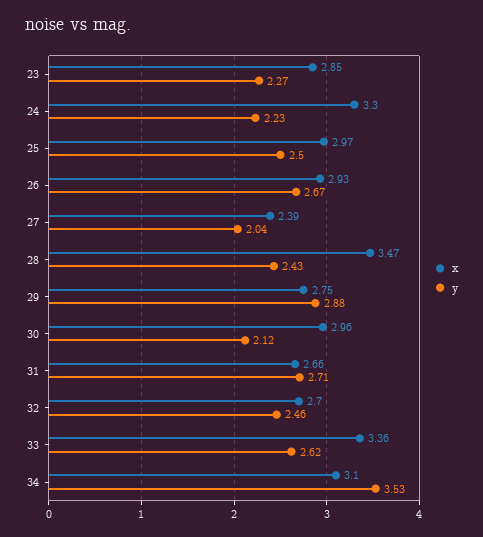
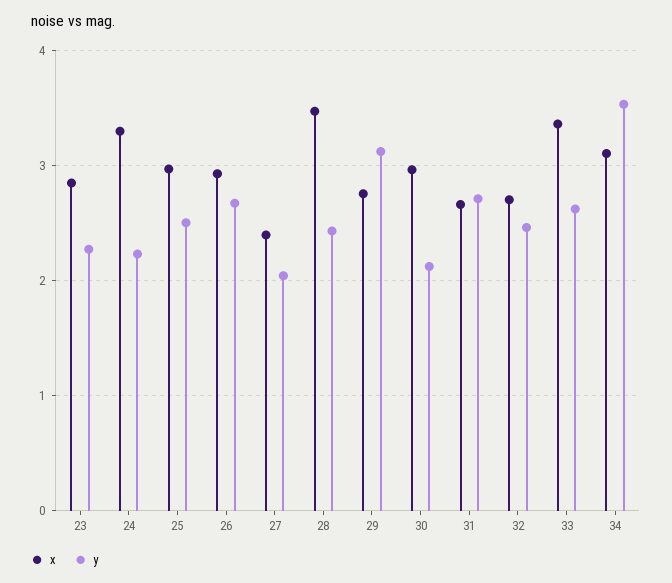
y, 29: 2.88 -> 3.1

